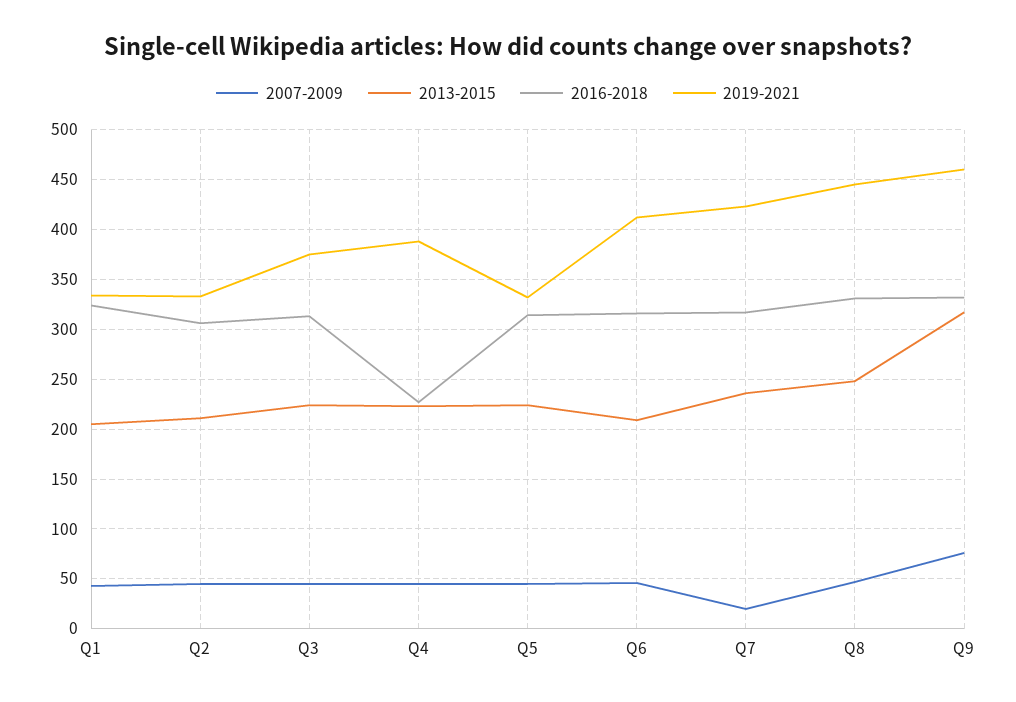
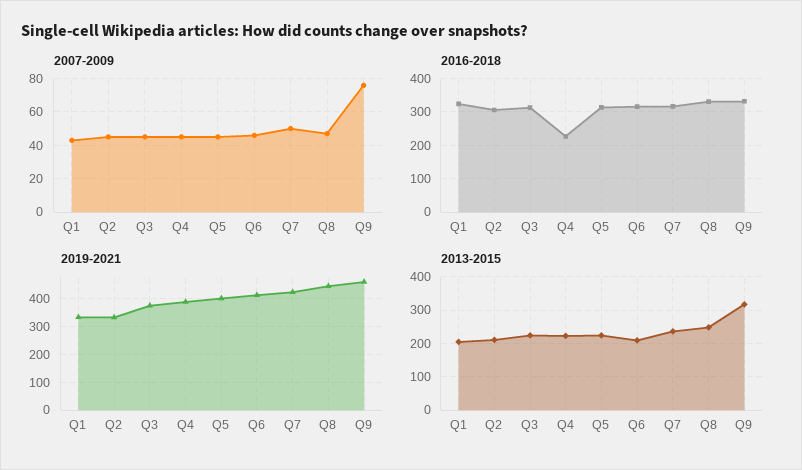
2019-2021, Q5: 330 -> 400
2007-2009, Q7: 20 -> 50

